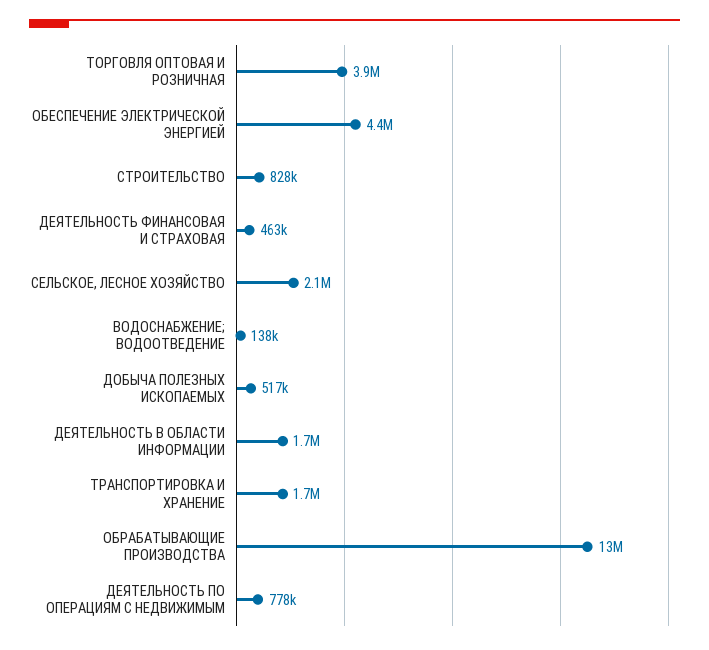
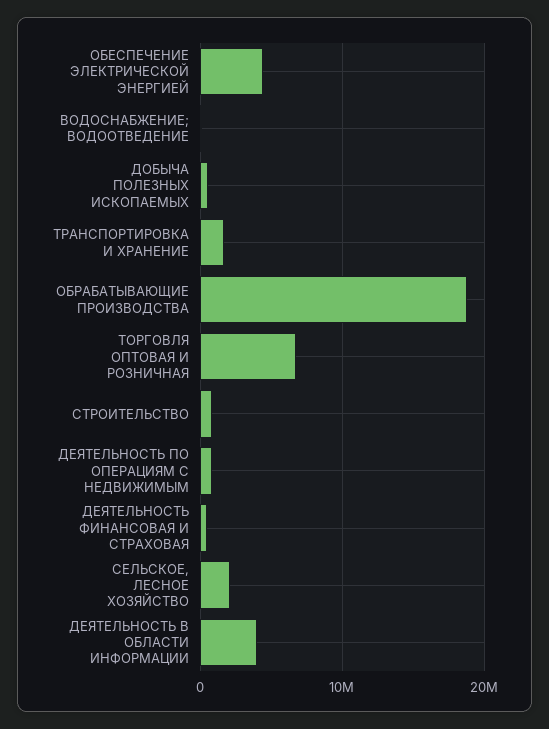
ТОРГОВЛЯ ОПТОВАЯ И РОЗНИЧНАЯ: 3900000 -> 7000000
ДЕЯТЕЛЬНОСТЬ В ОБЛАСТИ ИНФОРМАЦИИ: 1700000 -> 4000000
ОБРАБАТЫВАЮЩИЕ ПРОИЗВОДСТВА: 13000000 -> 19000000

